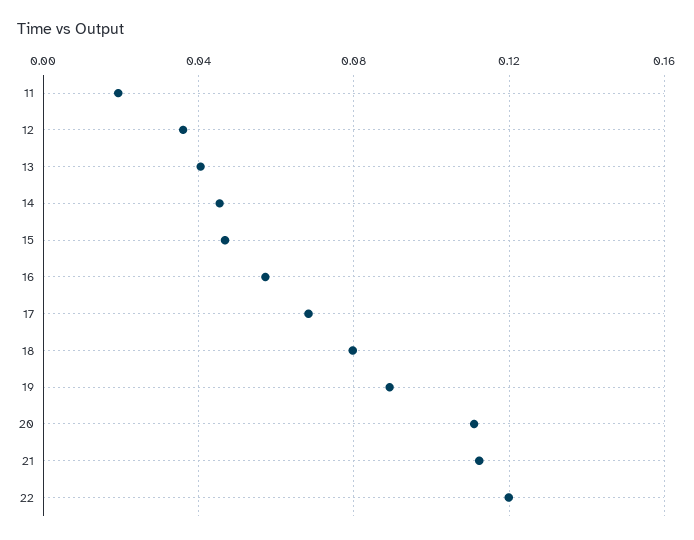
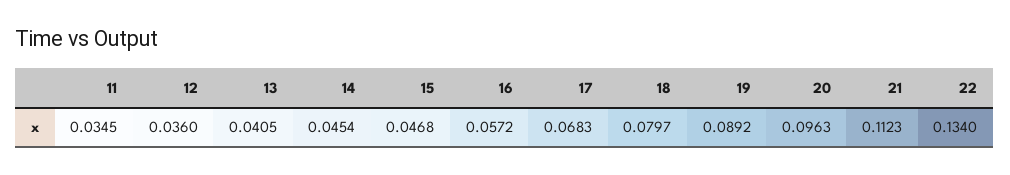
11: 0.02 -> 0.0345
20: 0.11 -> 0.0963
22: 0.12 -> 0.134

